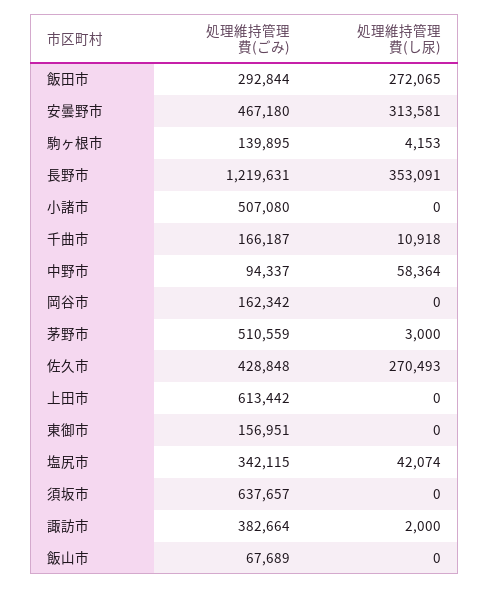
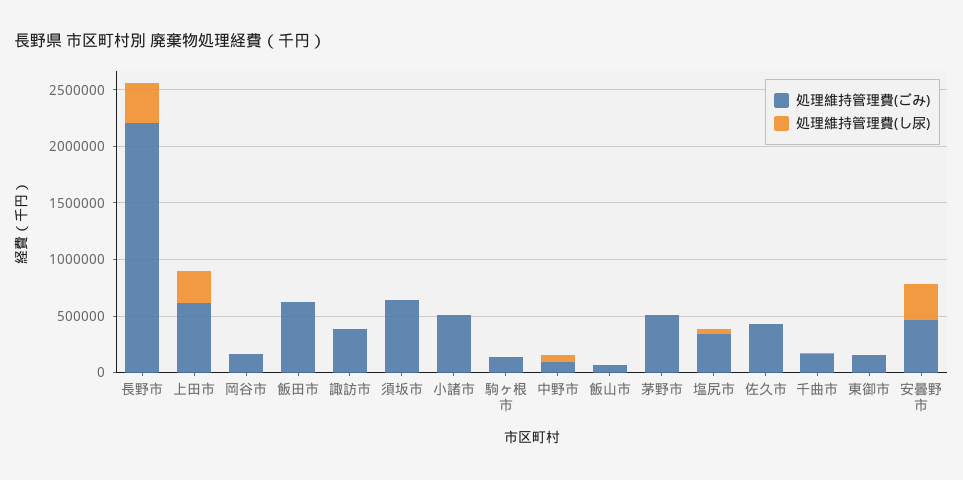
処理維持管理費(ごみ), 飯田市: 292844 -> 600000
処理維持管理費(し尿), 飯田市: 272065 -> 0
処理維持管理費(ごみ), 長野市: 1219631 -> 2200000
処理維持管理費(し尿), 佐久市: 270493 -> 0
処理維持管理費(し尿), 上田市: 0 -> 300000

